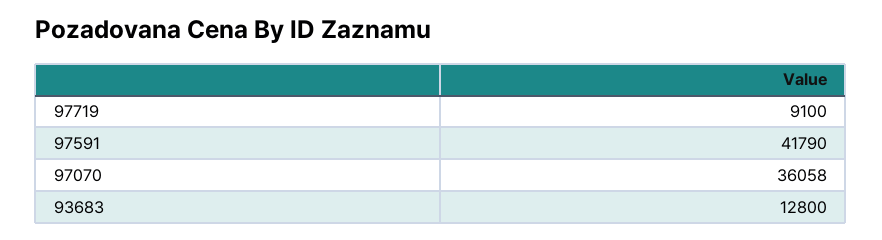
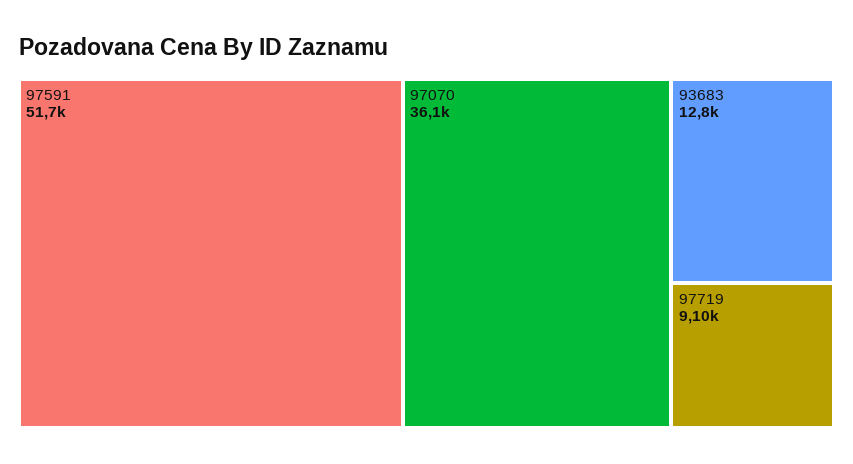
97591: 41790 -> 51700

